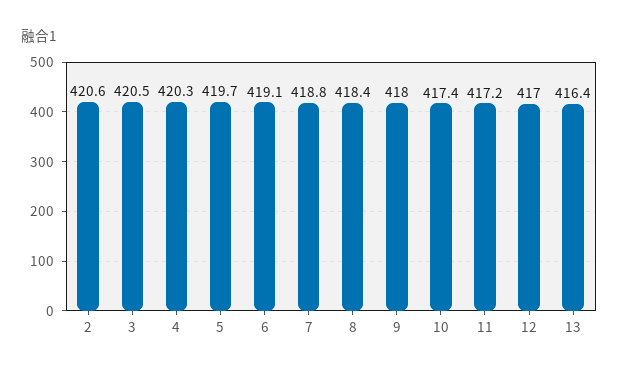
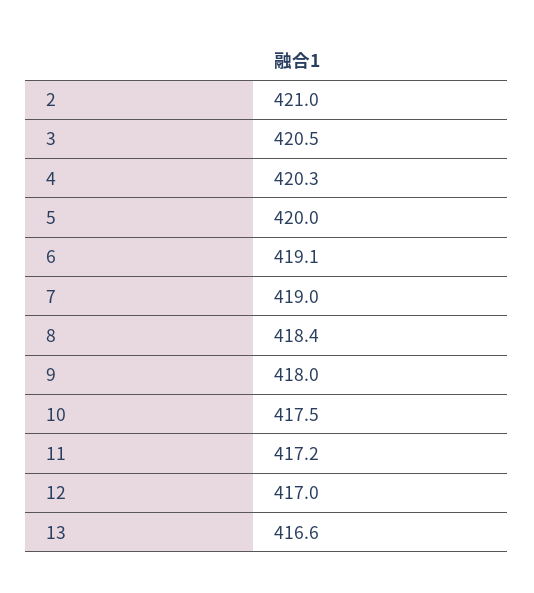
2: 420.6 -> 421
5: 419.7 -> 420
7: 418.8 -> 419
10: 417.4 -> 417.5
13: 416.4 -> 416.6

